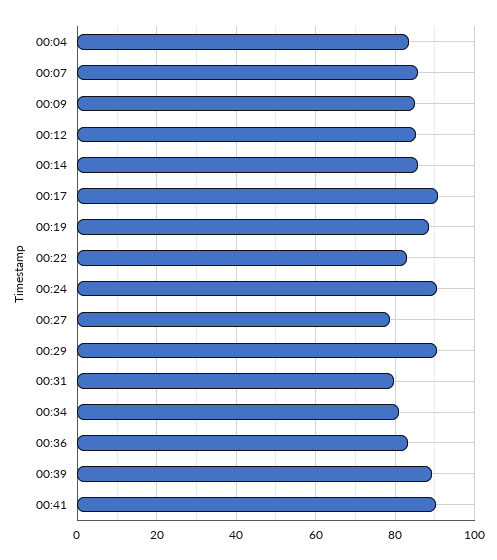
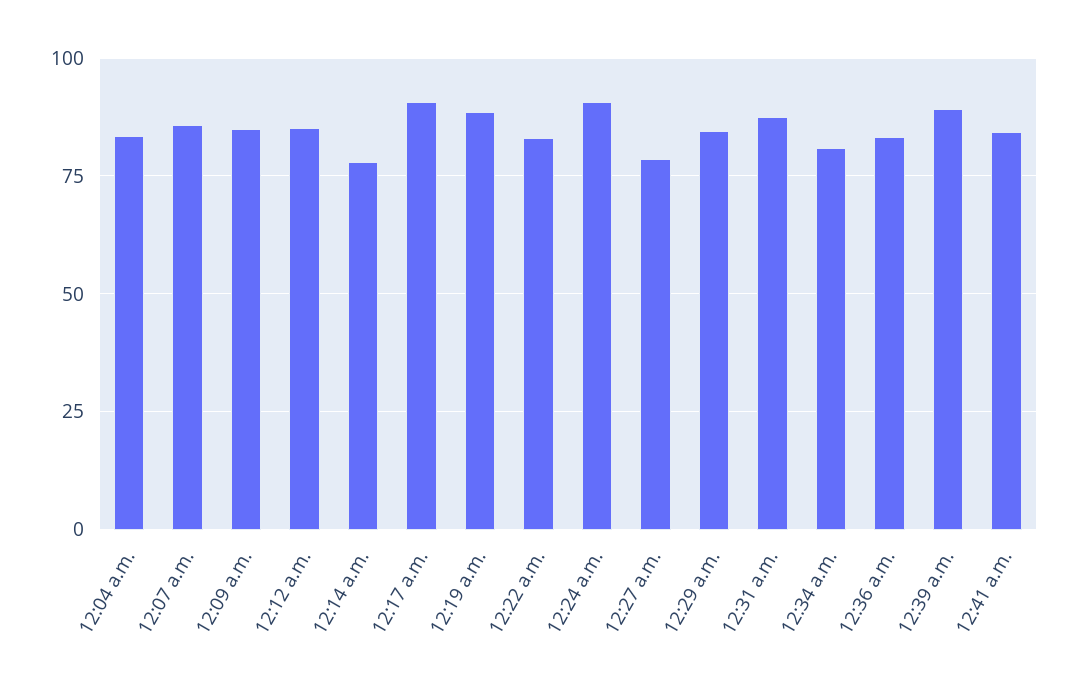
00:14: 86 -> 77.5
00:29: 90 -> 85
00:31: 80 -> 87.5
00:41: 90 -> 85

